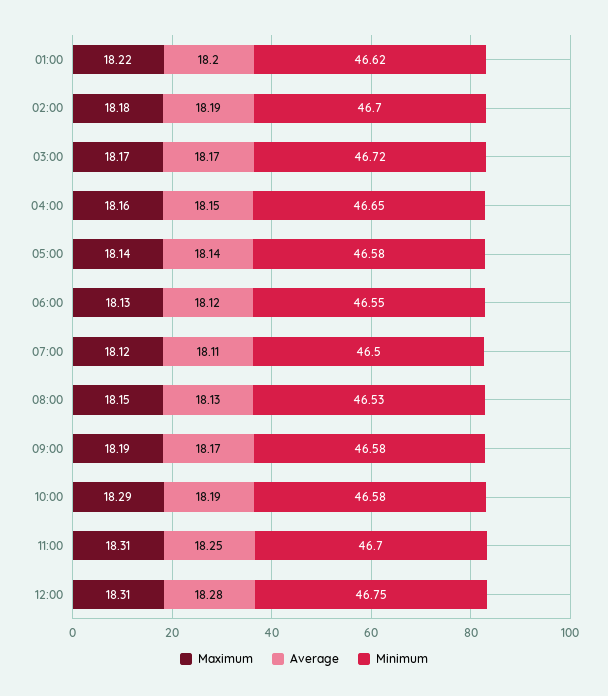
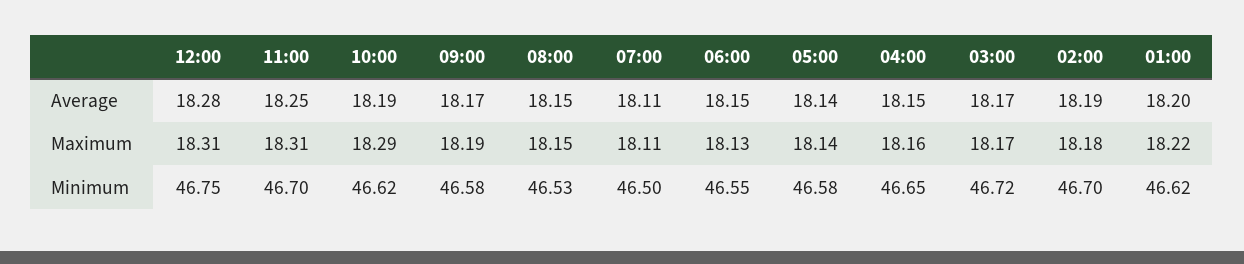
Average, 06:00: 18.12 -> 18.15
Maximum, 07:00: 18.12 -> 18.11
Average, 08:00: 18.13 -> 18.15
Minimum, 10:00: 46.58 -> 46.62

